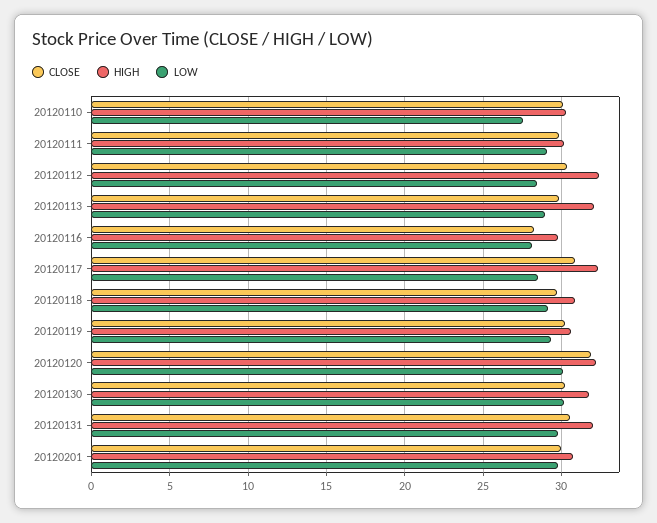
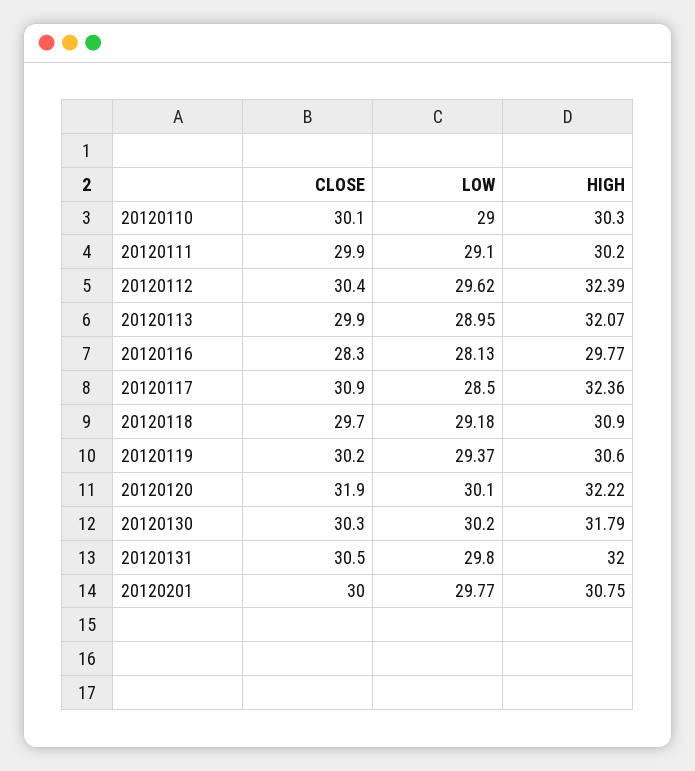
LOW, 20120110: 27.5 -> 29
LOW, 20120112: 28.5 -> 29.62

